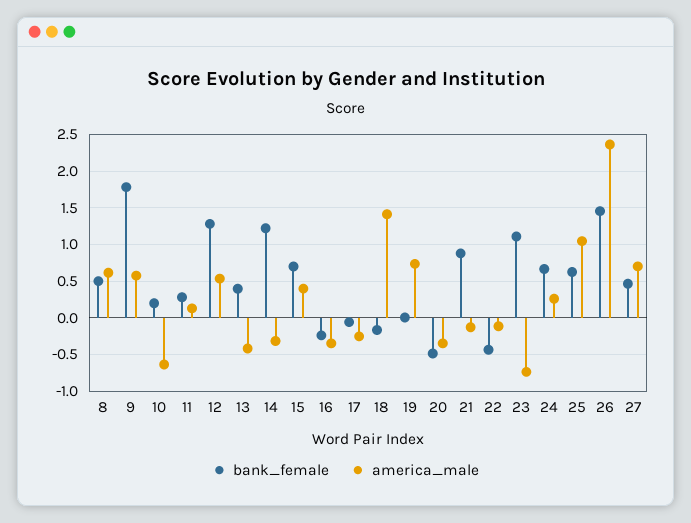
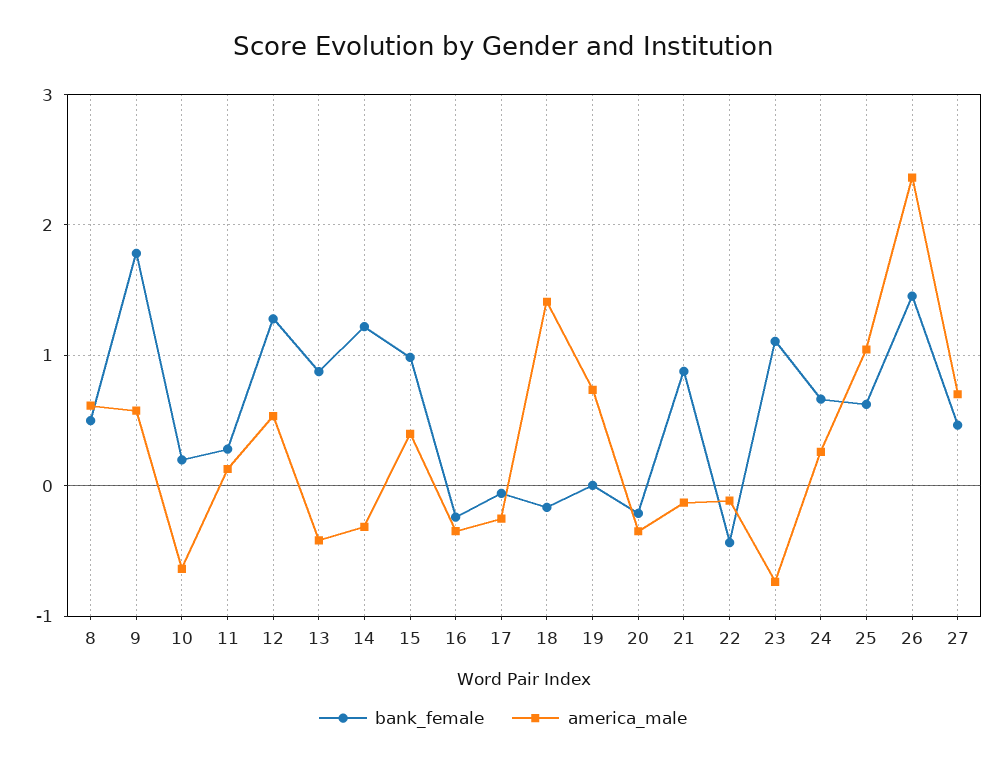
bank_female, 13: 0.4 -> 0.9
bank_female, 15: 0.7 -> 1
bank_female, 20: -0.5 -> -0.2

